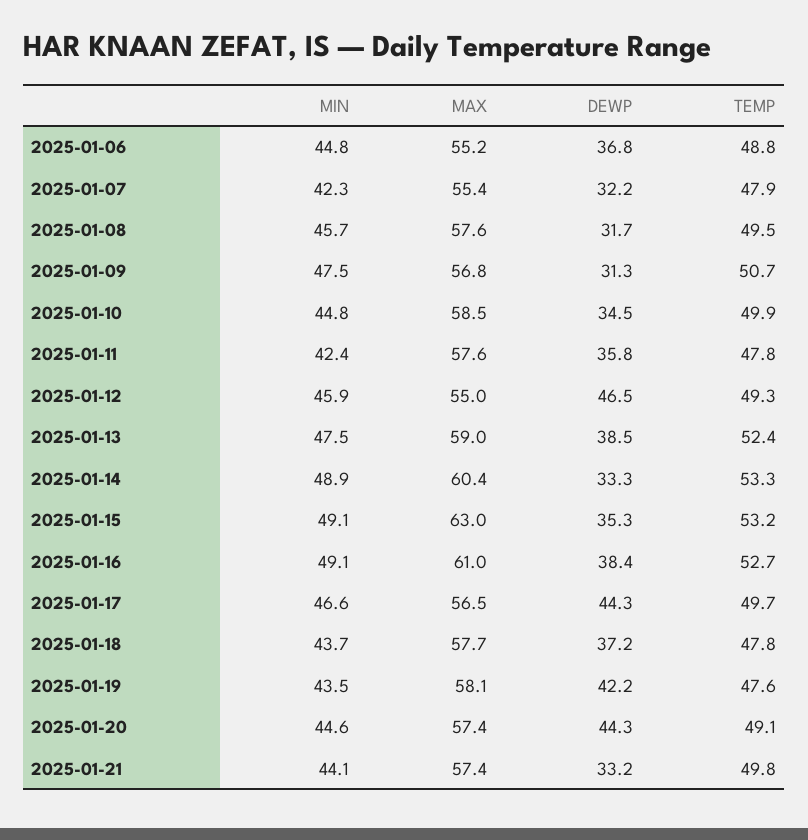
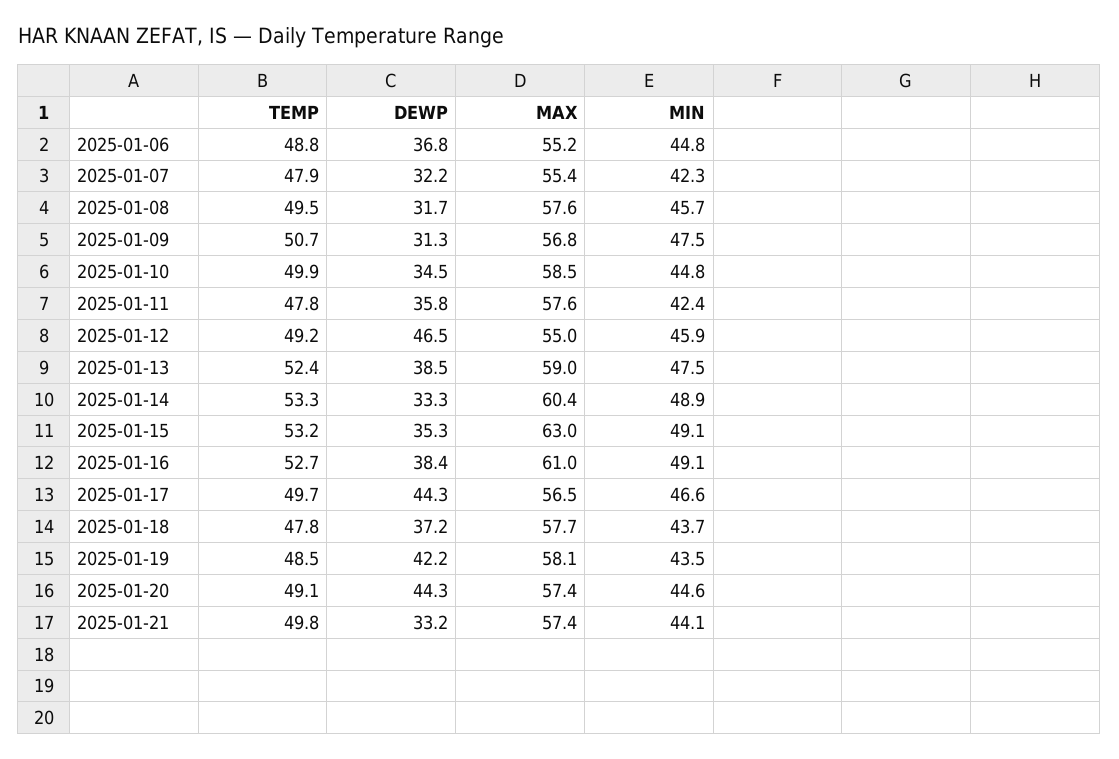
TEMP, 2025-01-12: 49.3 -> 49.2
TEMP, 2025-01-19: 47.6 -> 48.5

